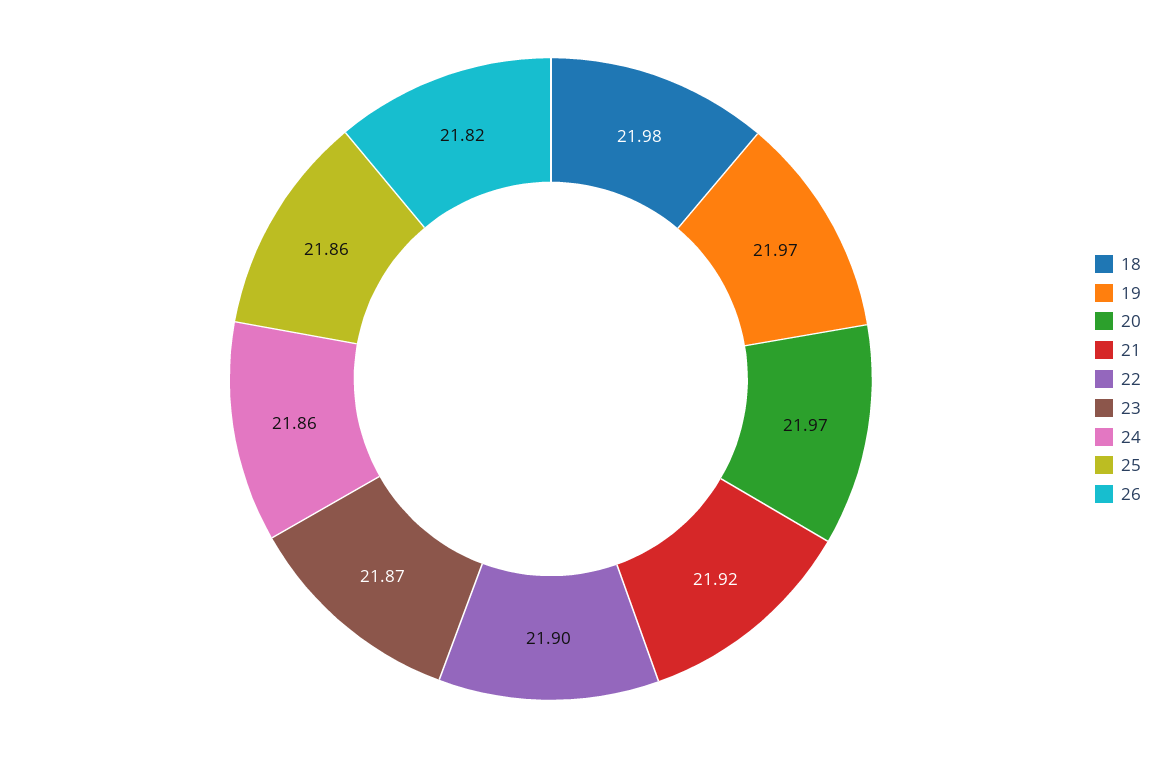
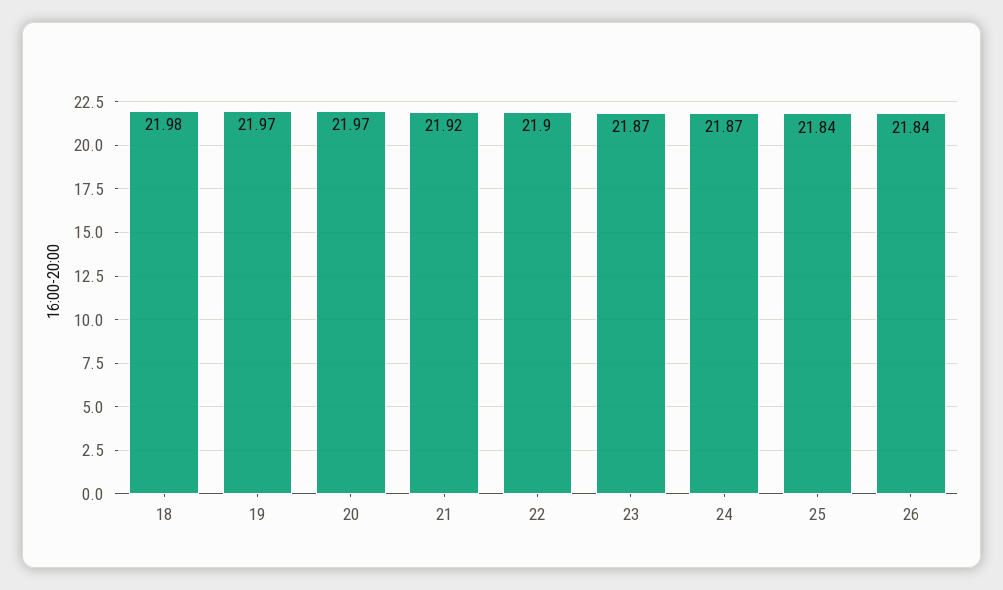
24: 21.86 -> 21.87
25: 21.86 -> 21.84
26: 21.82 -> 21.84

